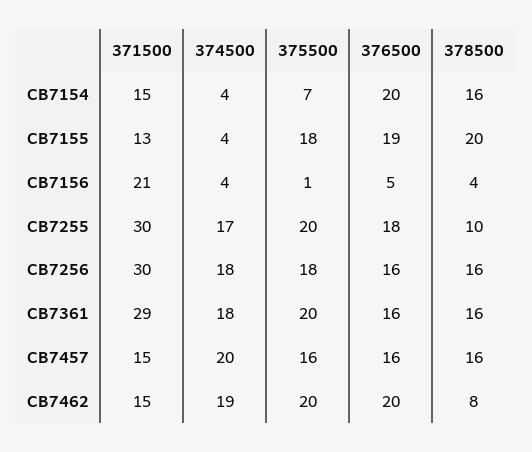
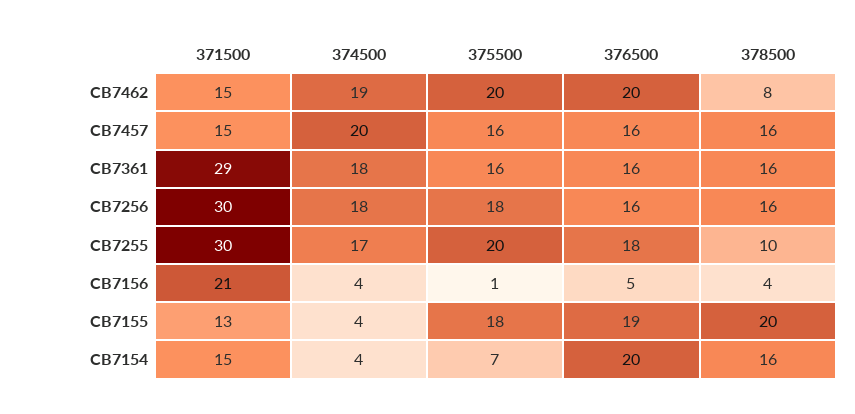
375500, CB7361: 20 -> 16

